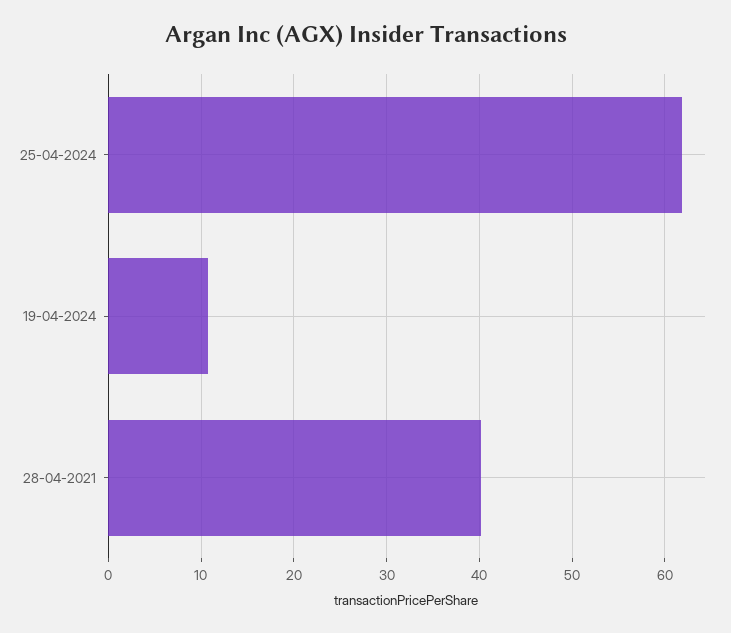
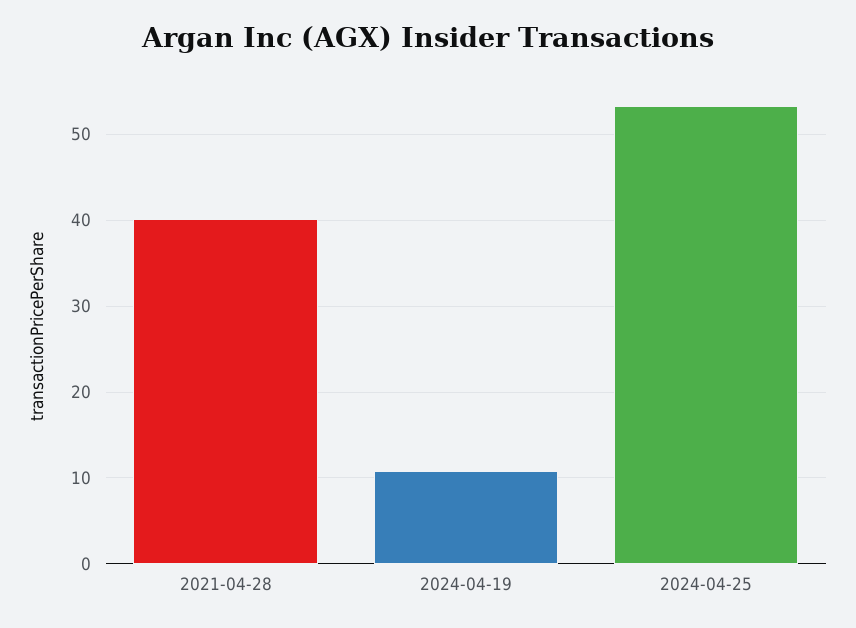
25-04-2024: 62 -> 53

